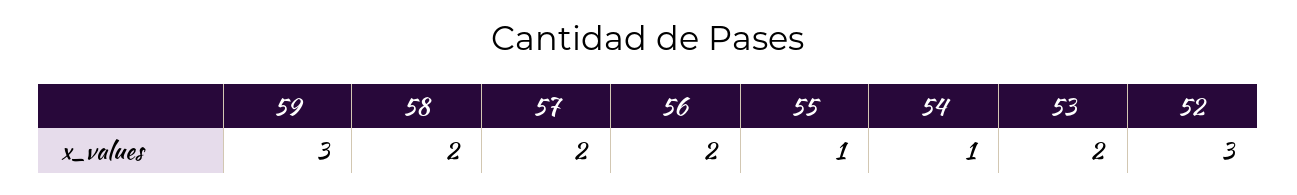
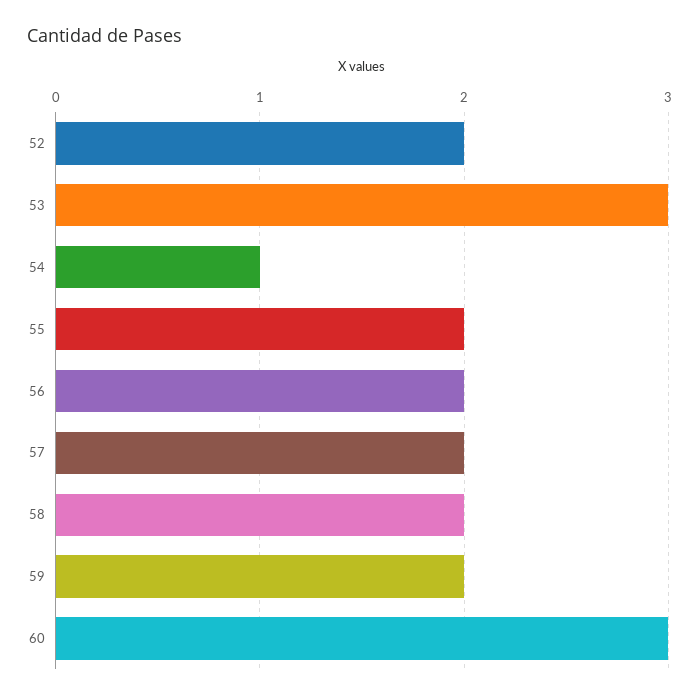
59: 3 -> 2
55: 1 -> 2
53: 2 -> 3
52: 3 -> 2
60: none -> 3

